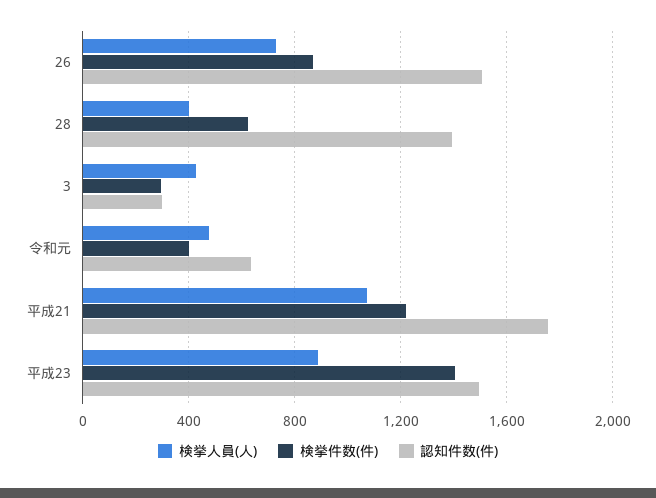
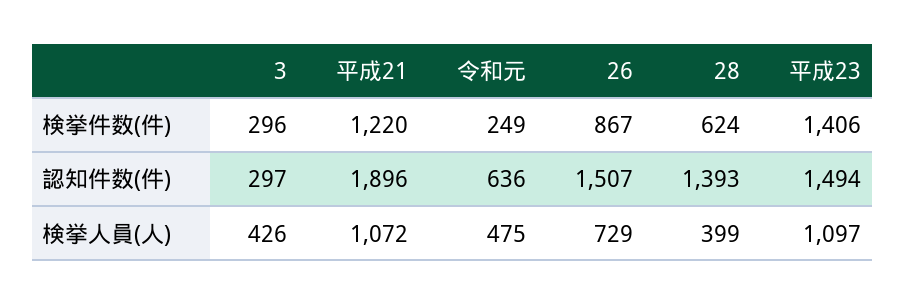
検挙件数(件), 令和元: 400 -> 249
認知件数(件), 平成21: 1750 -> 1896
検挙人員(人), 平成23: 900 -> 1097

